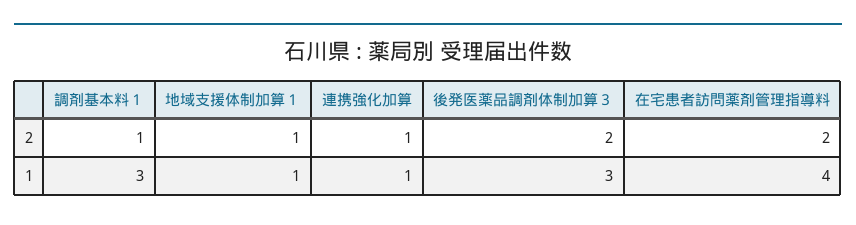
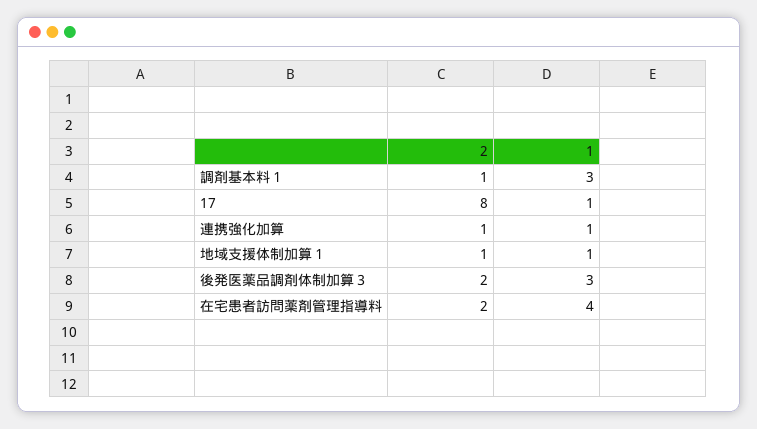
17, 2: none -> 8
17, 1: none -> 1

